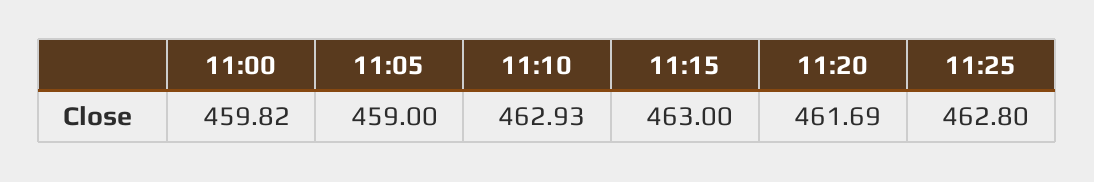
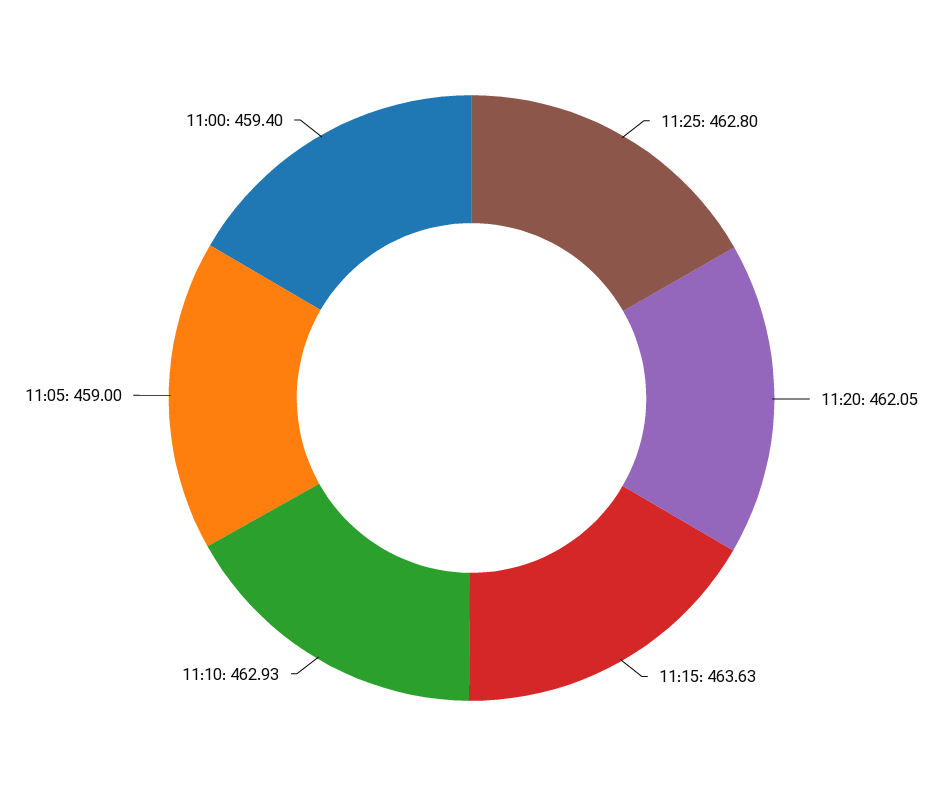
11:00: 459.82 -> 459.4
11:15: 463 -> 463.63
11:20: 461.69 -> 462.05

